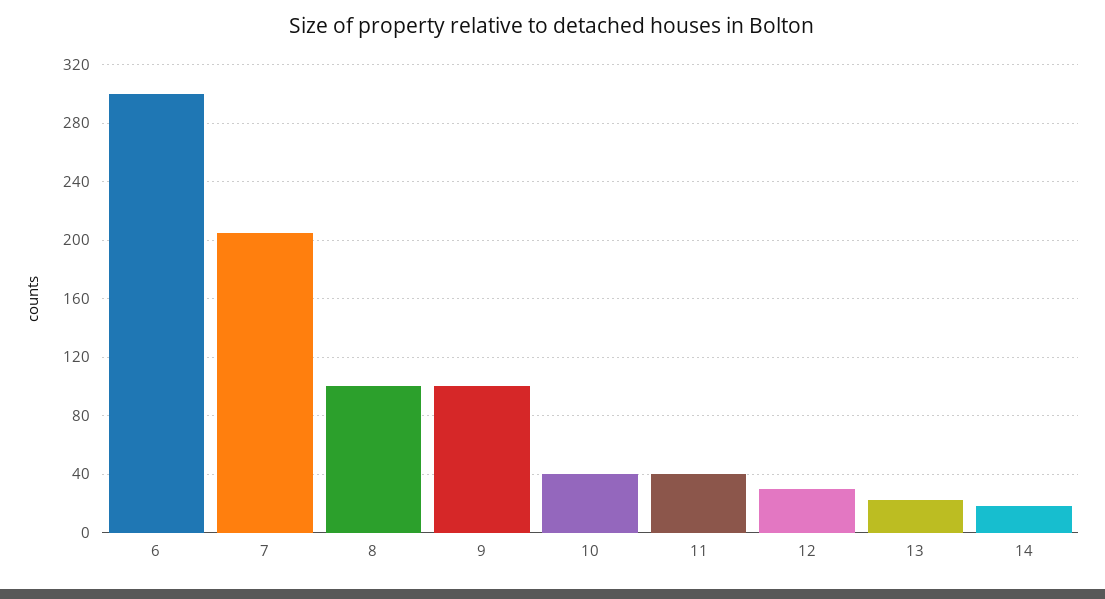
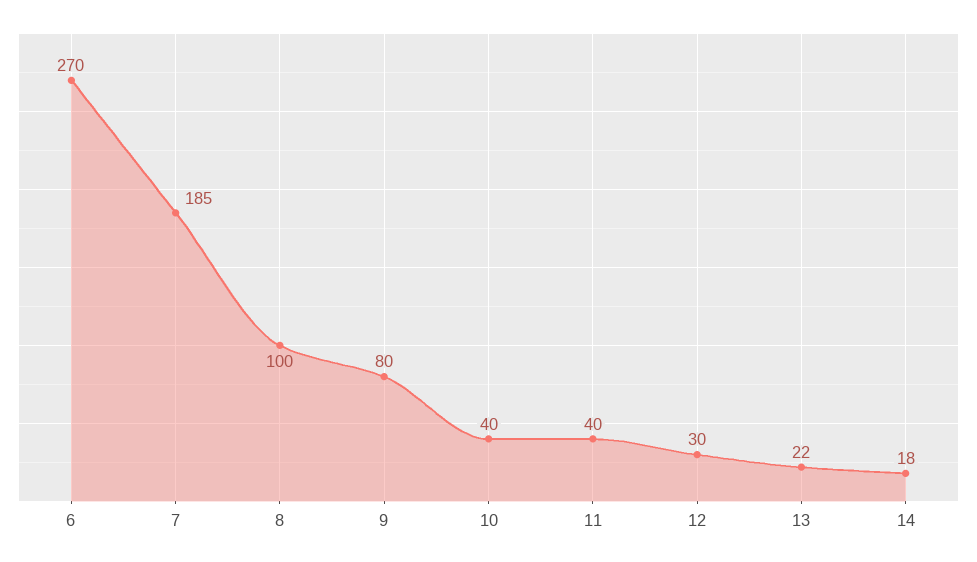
6: 300 -> 270
7: 205 -> 185
9: 100 -> 80

